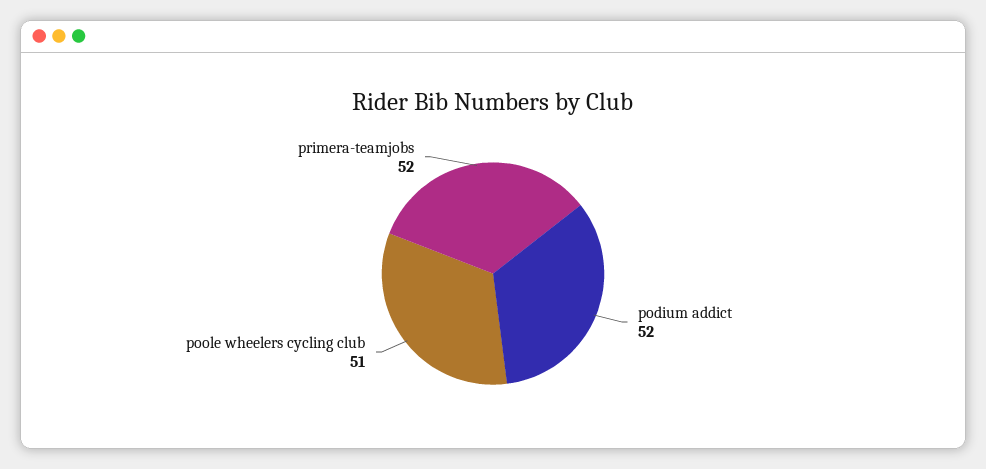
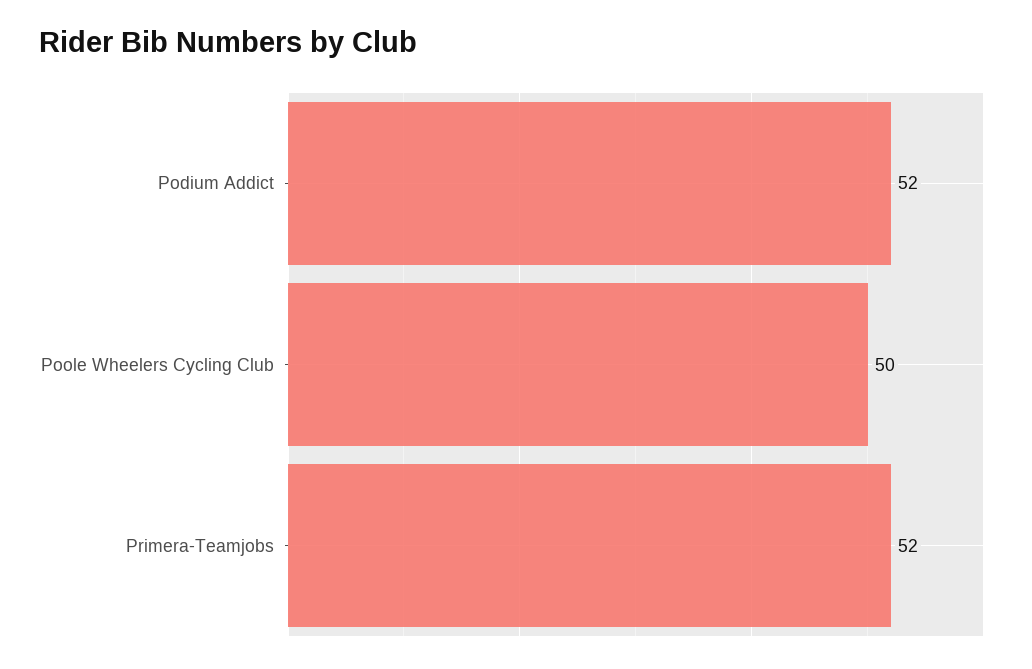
poole wheelers cycling club: 51 -> 50

